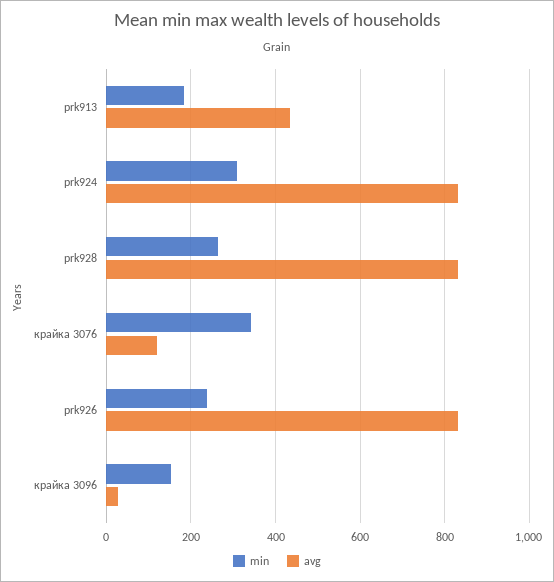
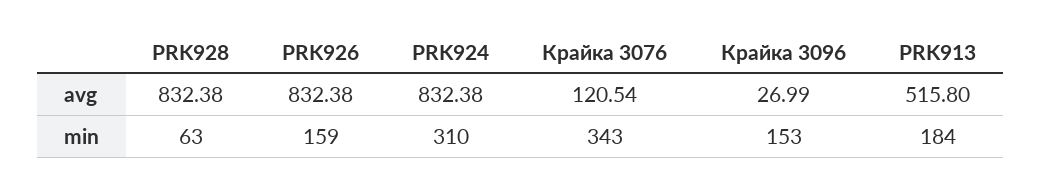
avg, prk913: 440 -> 515.8
min, prk928: 260 -> 63
min, prk926: 240 -> 159

